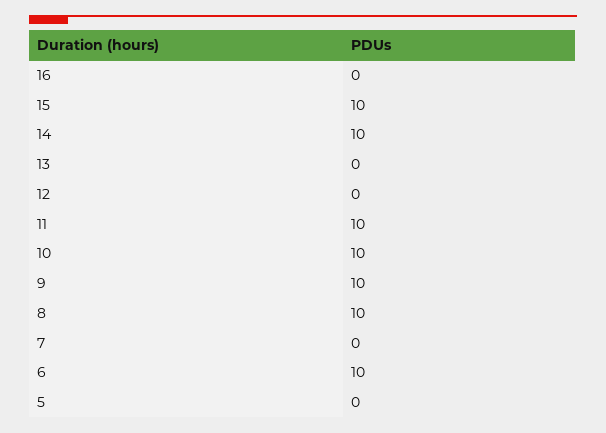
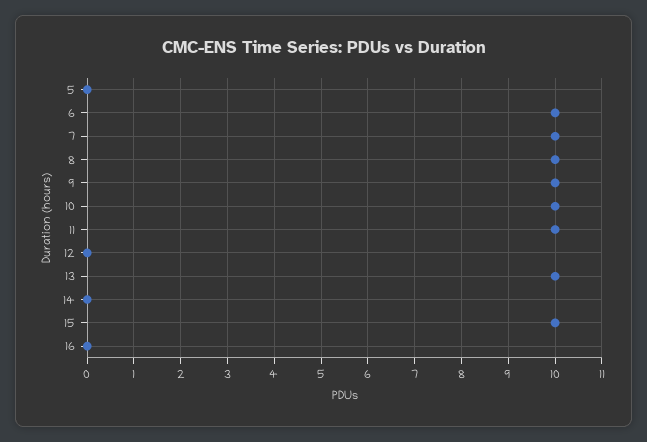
14: 10 -> 0
13: 0 -> 10
7: 0 -> 10

